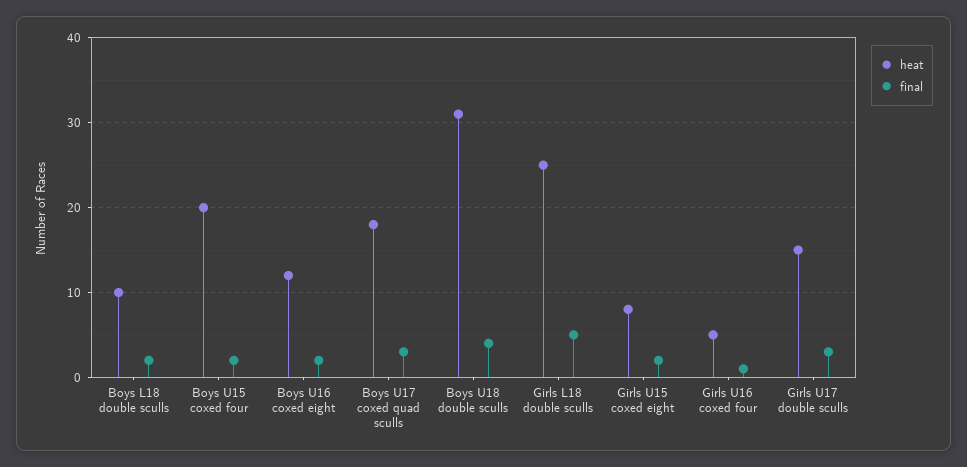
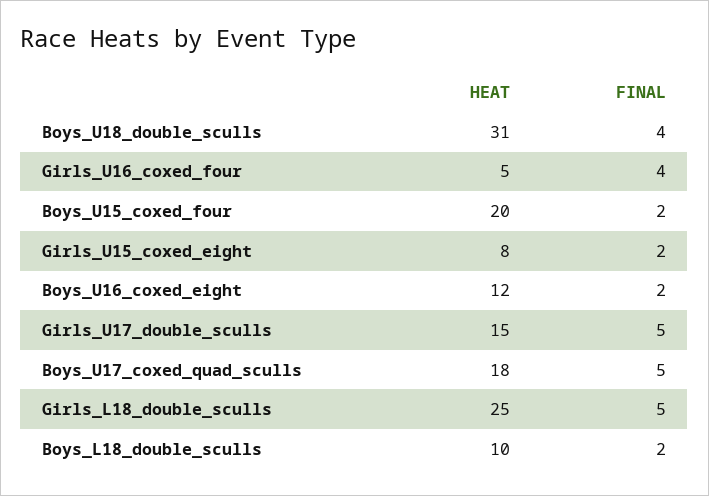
final, Boys U17 coxed quad sculls: 3 -> 5
final, Girls U16 coxed four: 1 -> 4
final, Girls U17 double sculls: 3 -> 5

